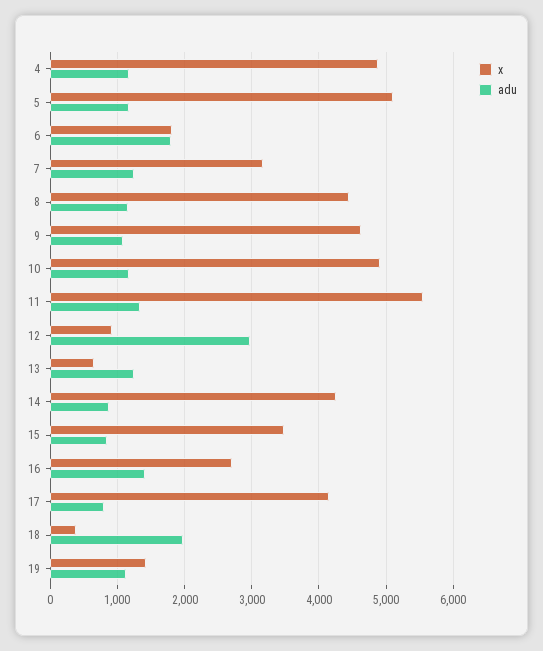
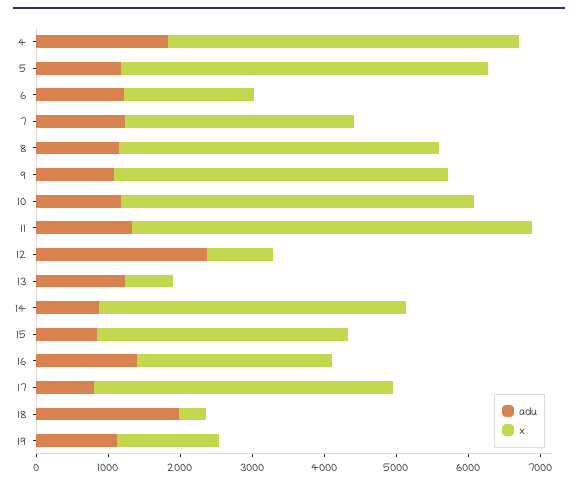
adu, 4: 1200 -> 1800
adu, 6: 1800 -> 1200
adu, 12: 3000 -> 2400

